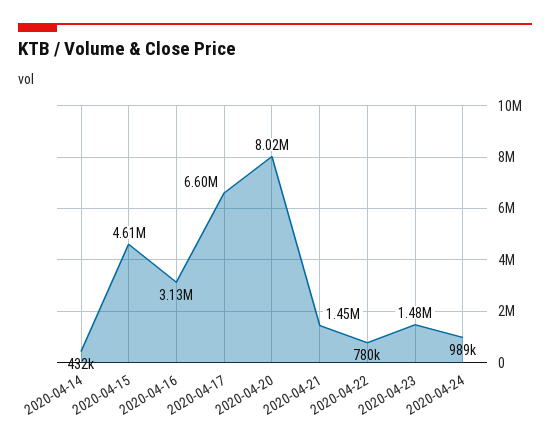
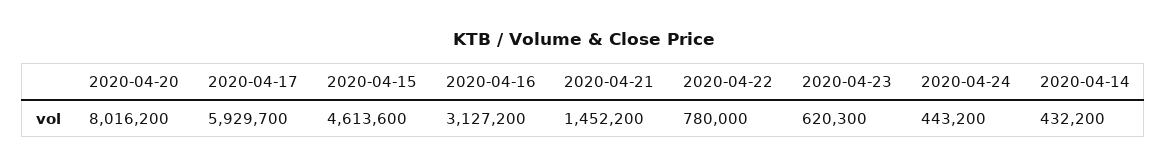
2020-04-17: 6600000 -> 5929700
2020-04-23: 1480000 -> 620300
2020-04-24: 989000 -> 443200

